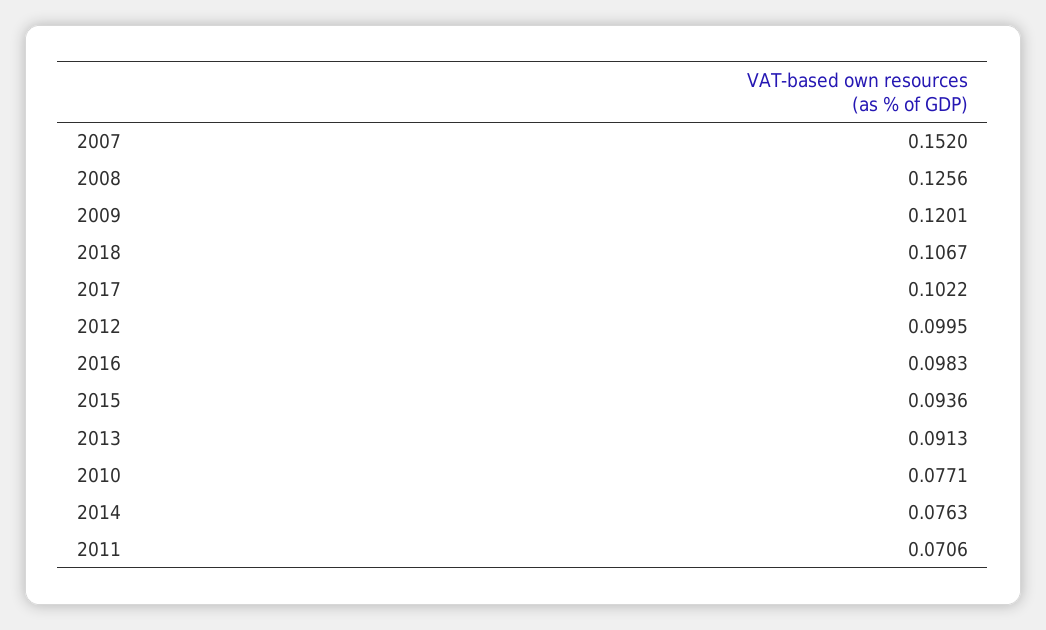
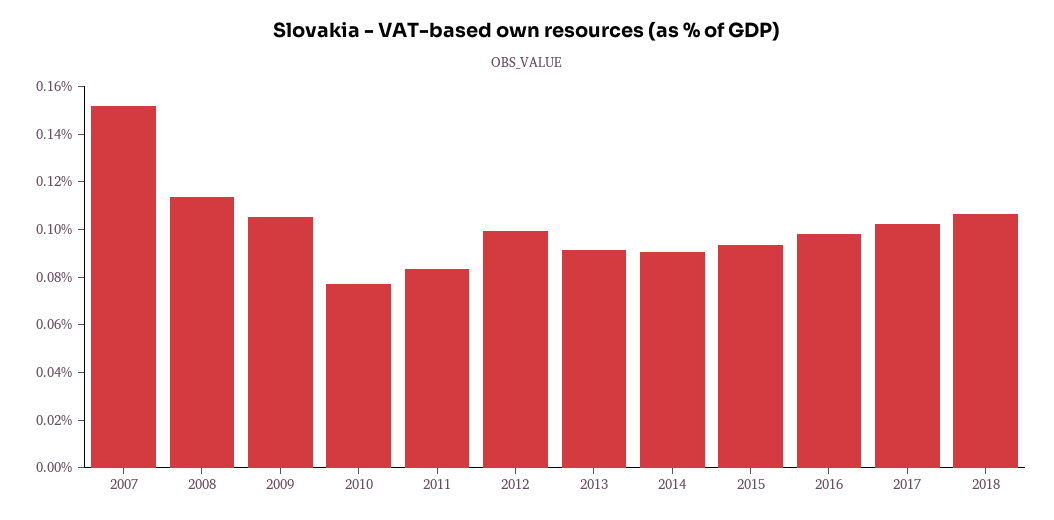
2008: 0.1256 -> 0.115
2009: 0.1201 -> 0.105
2014: 0.0763 -> 0.09
2011: 0.0706 -> 0.085

